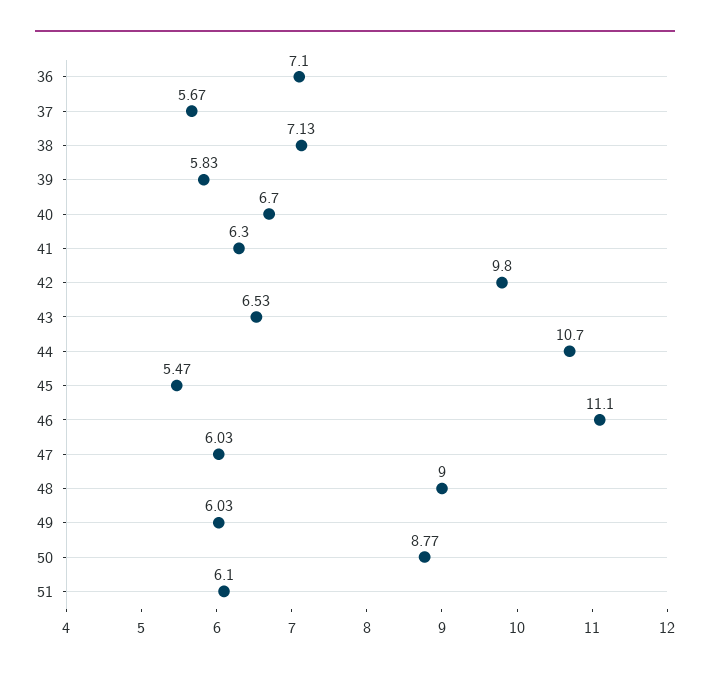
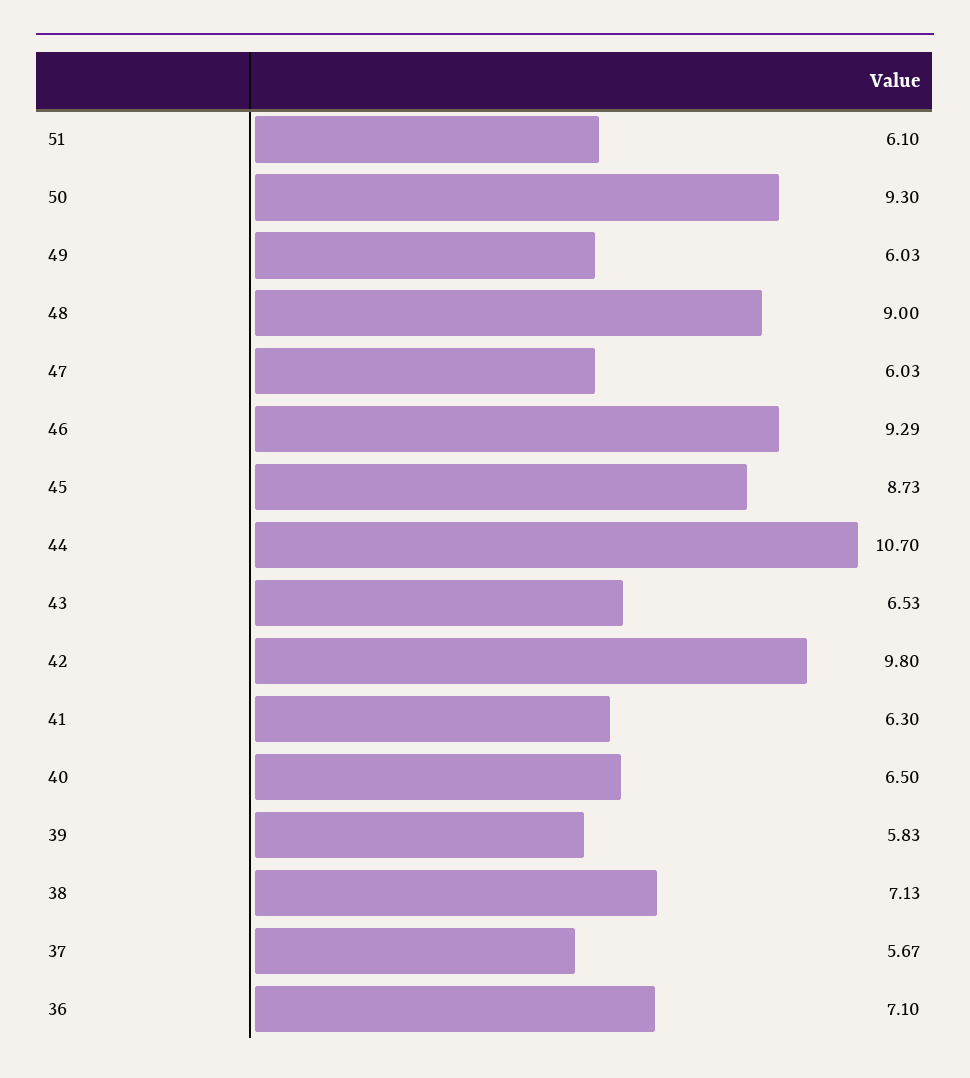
40: 6.7 -> 6.5
45: 5.47 -> 8.73
46: 11.1 -> 9.29
50: 8.77 -> 9.3

